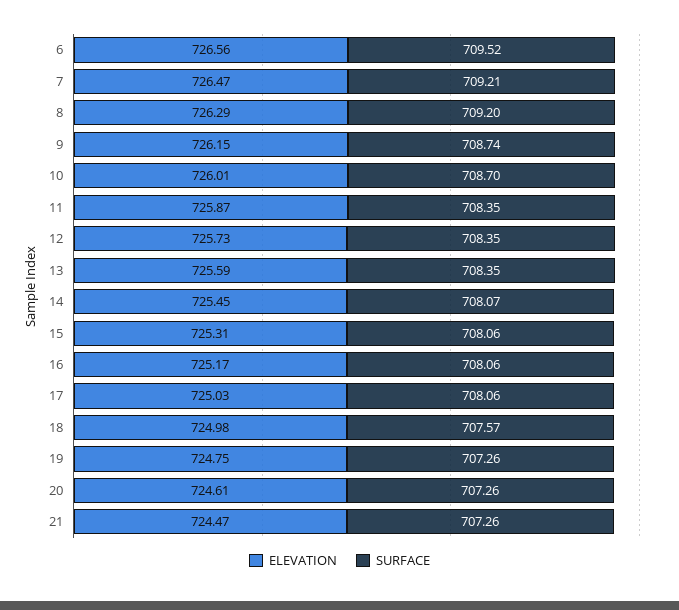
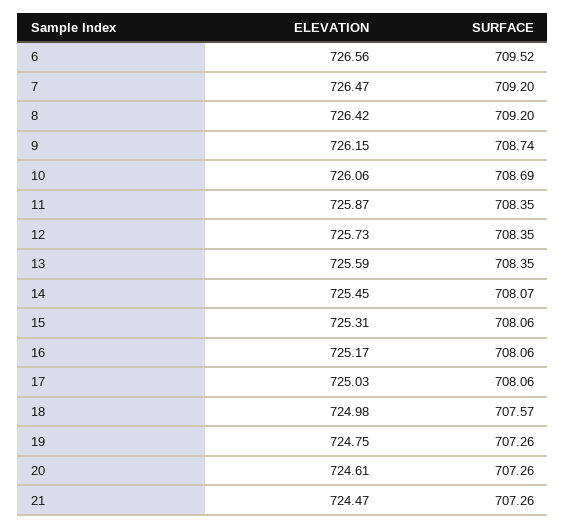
SURFACE, 7: 709.21 -> 709.2
ELEVATION, 8: 726.29 -> 726.42
ELEVATION, 10: 726.01 -> 726.06
SURFACE, 10: 708.7 -> 708.69

